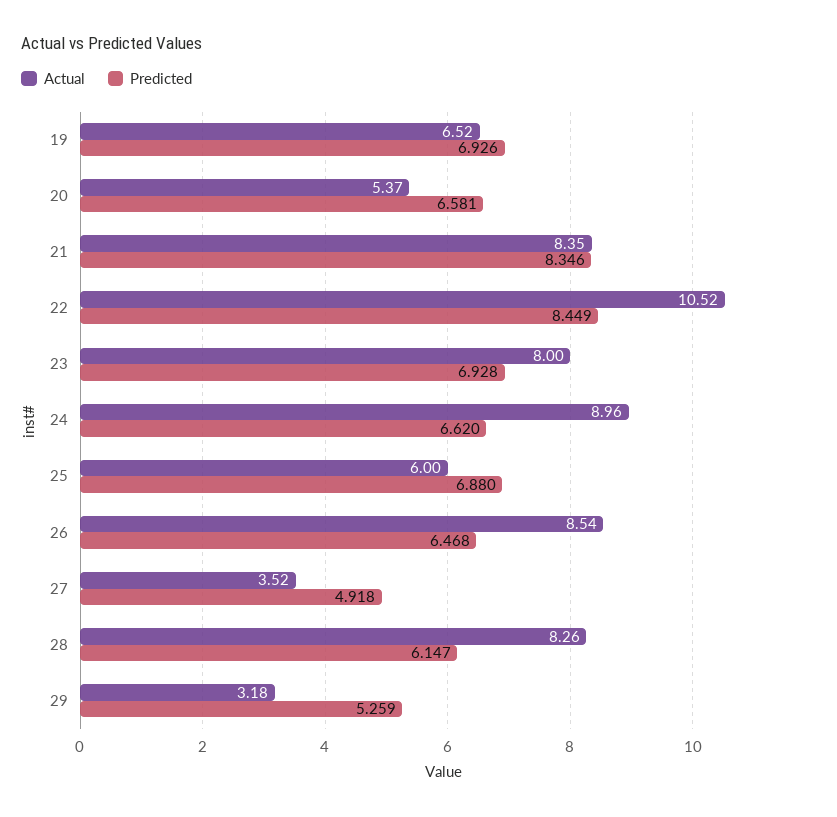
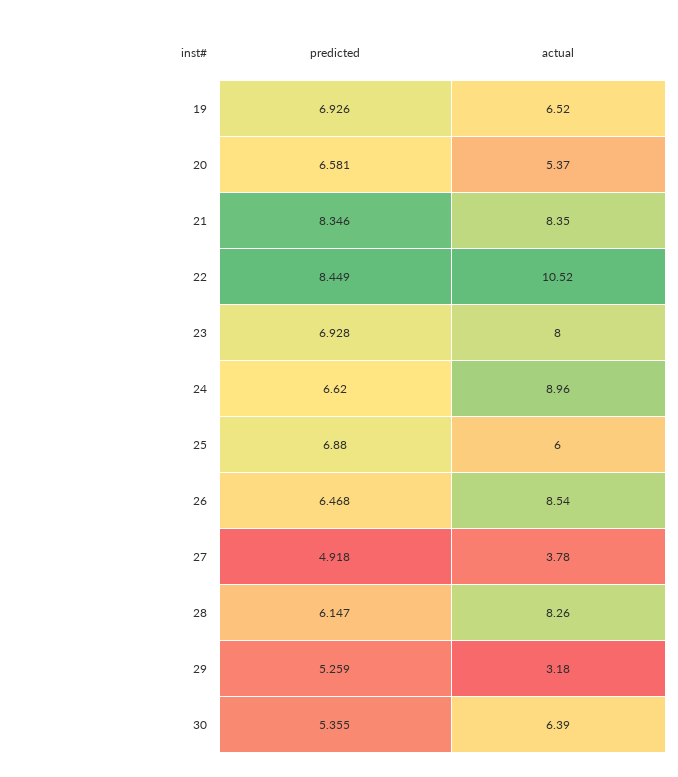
Actual, 27: 3.52 -> 3.78
Predicted, 30: none -> 5.355
Actual, 30: none -> 6.39

